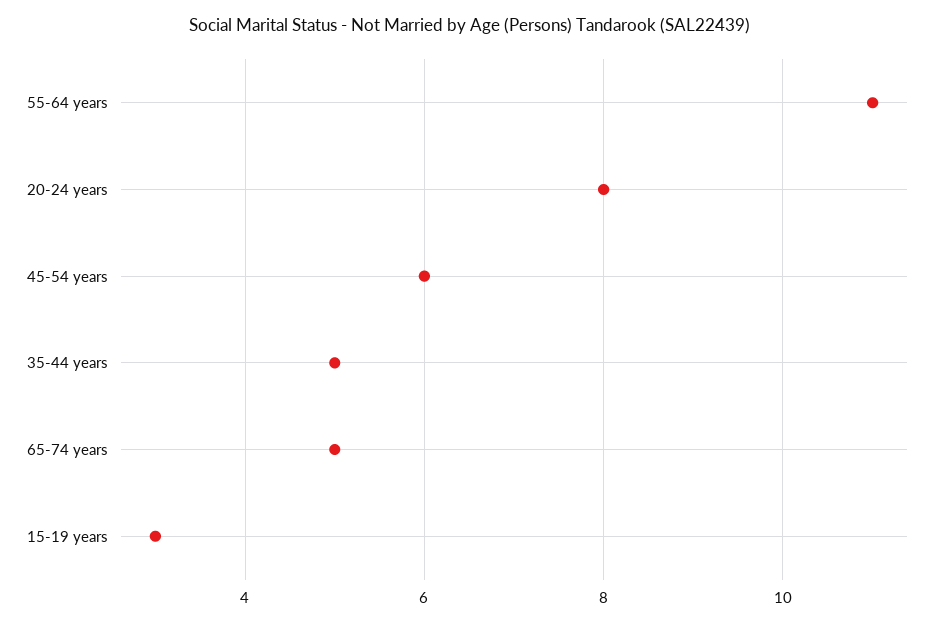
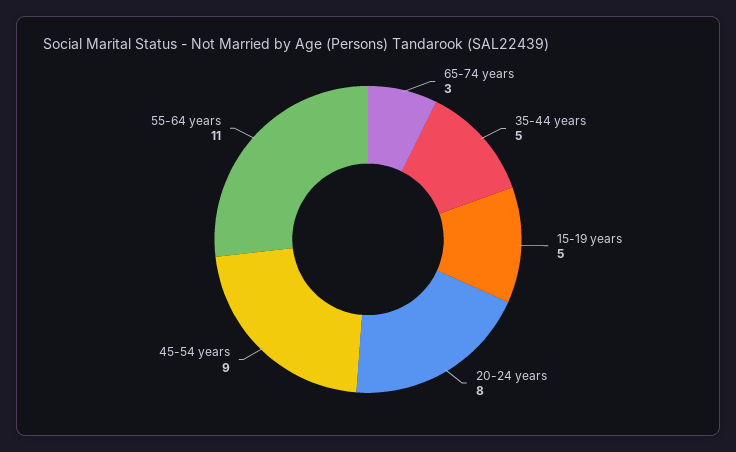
45-54 years: 6 -> 9
65-74 years: 5 -> 3
15-19 years: 3 -> 5

